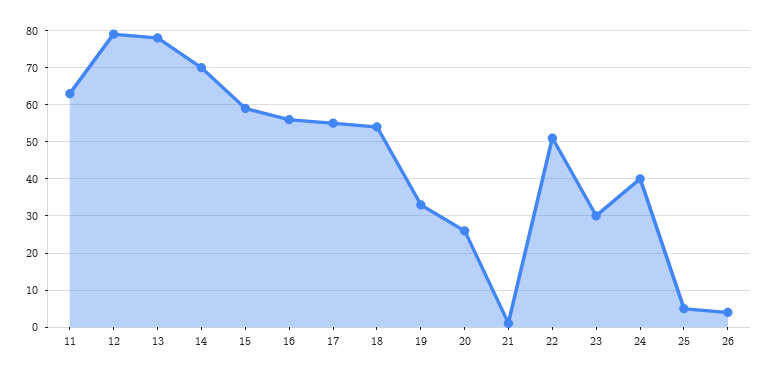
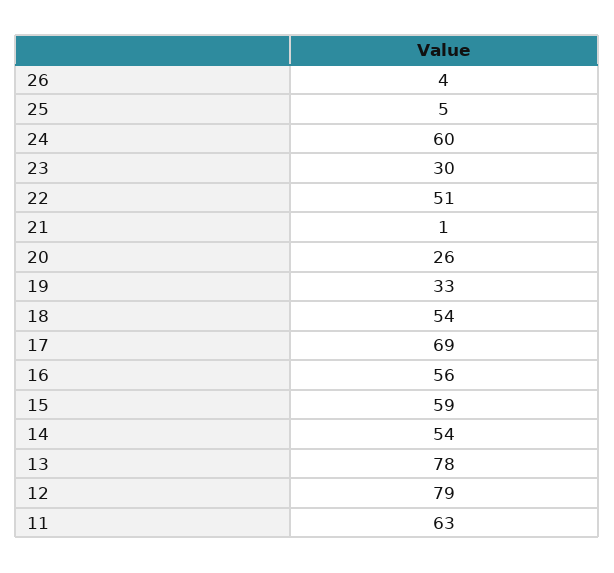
14: 70 -> 54
17: 55 -> 69
24: 40 -> 60

